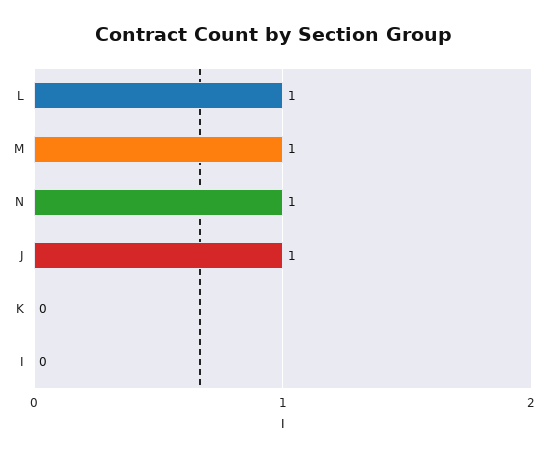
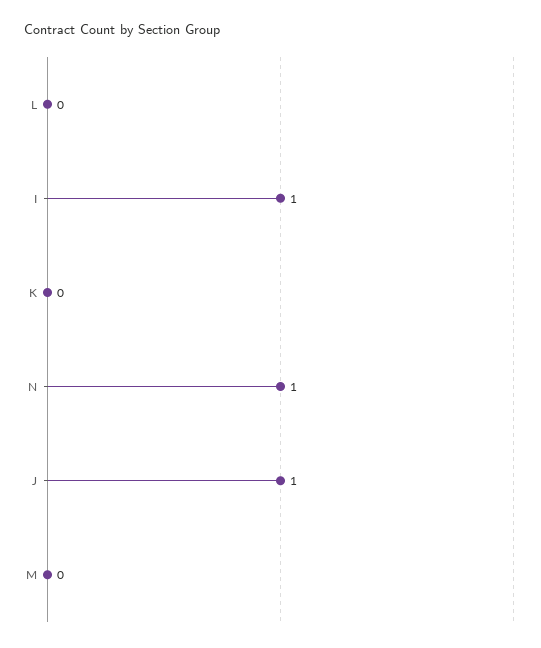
L: 1 -> 0
M: 1 -> 0
I: 0 -> 1

